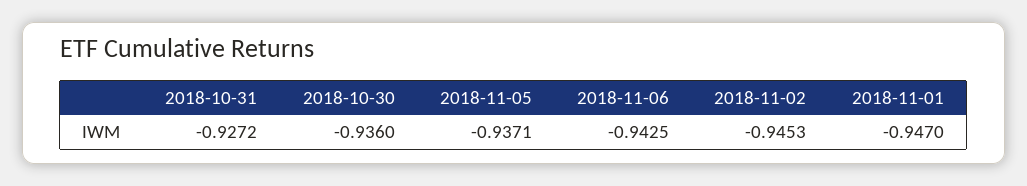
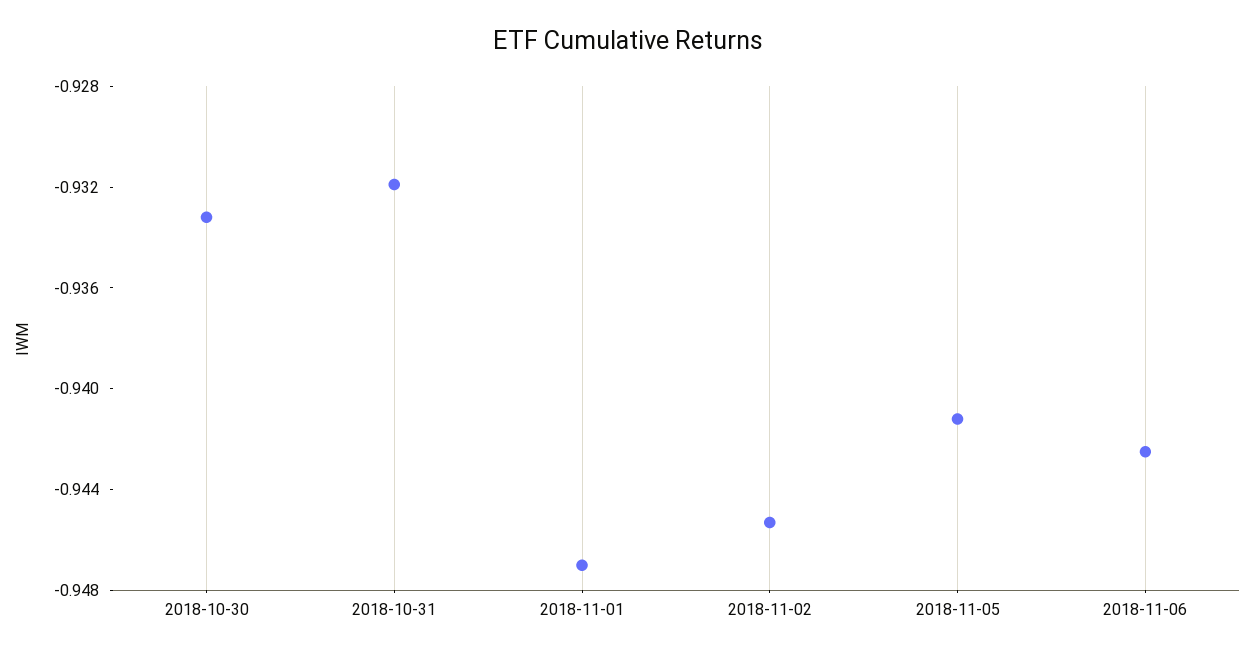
2018-10-31: -0.9272 -> -0.932
2018-10-30: -0.936 -> -0.933
2018-11-05: -0.9371 -> -0.941

